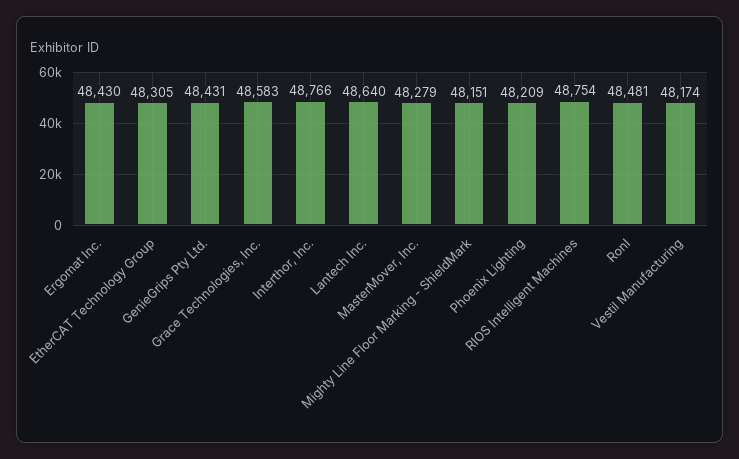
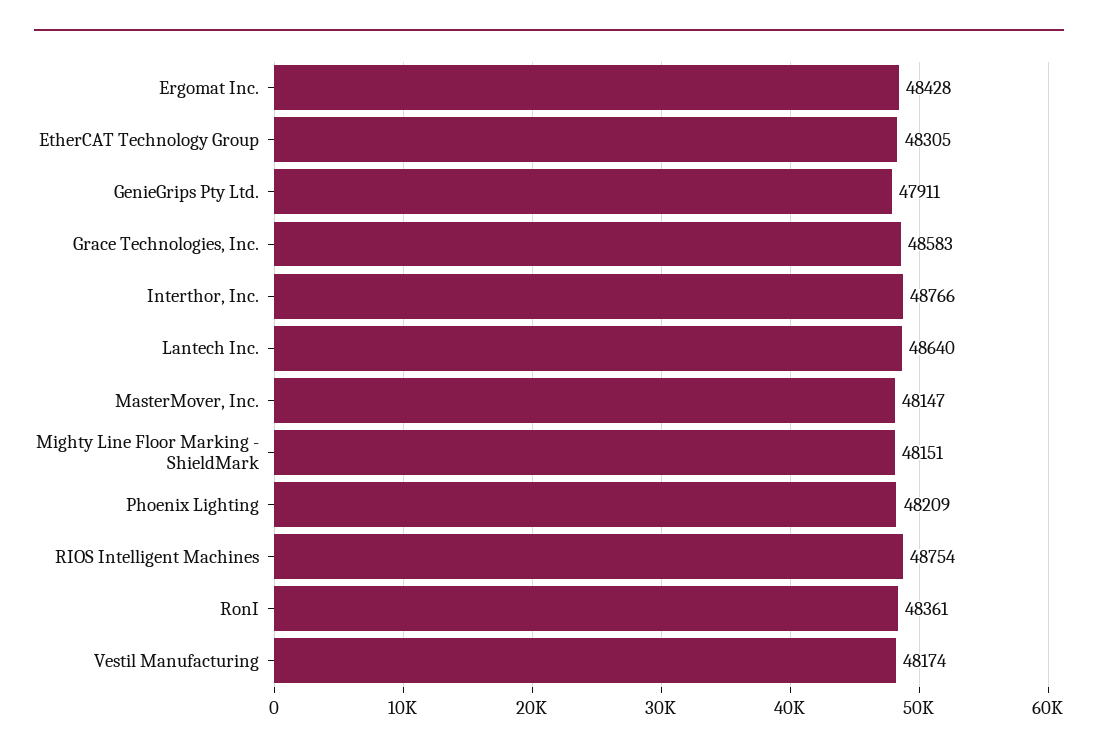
Ergomat Inc.: 48430 -> 48428
GenieGrips Pty Ltd.: 48431 -> 47911
MasterMover, Inc.: 48279 -> 48147
RonI: 48481 -> 48361

